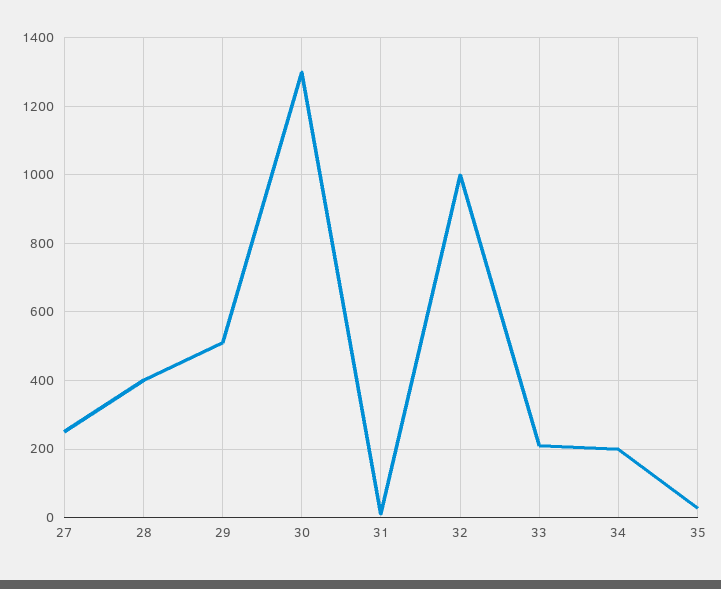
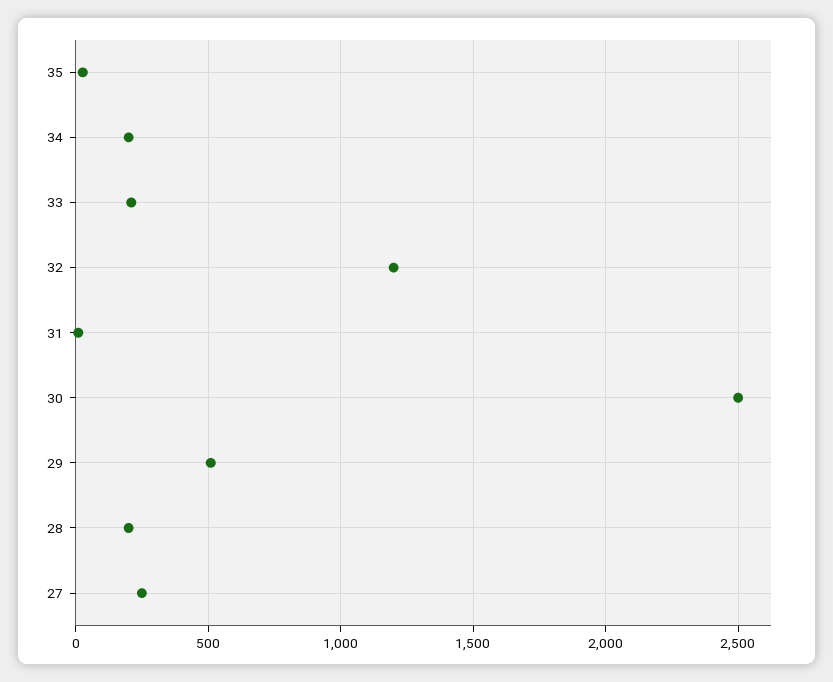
28: 400 -> 200
30: 1300 -> 2500
32: 1000 -> 1200

